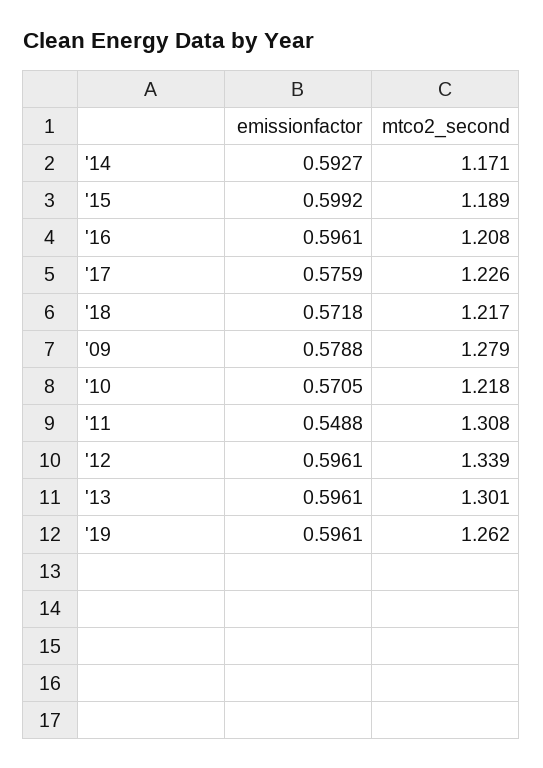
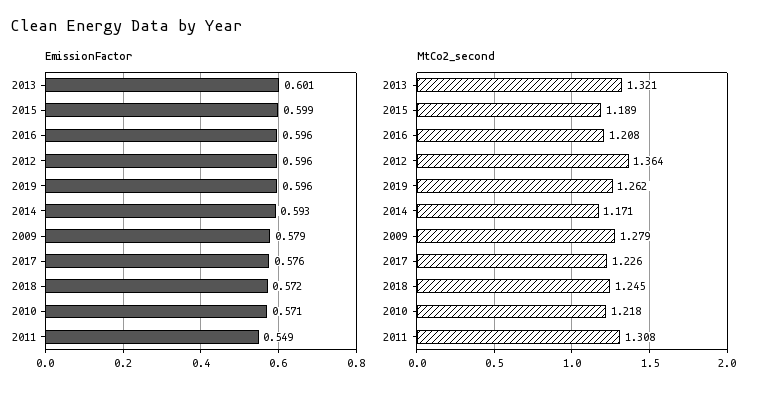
mtco2_second, '18: 1.217 -> 1.245
mtco2_second, '12: 1.339 -> 1.364
emissionfactor, '13: 0.5961 -> 0.601
mtco2_second, '13: 1.301 -> 1.321

